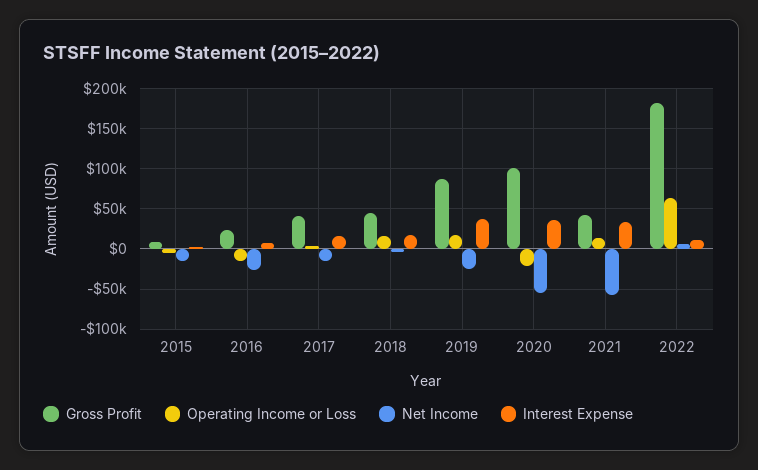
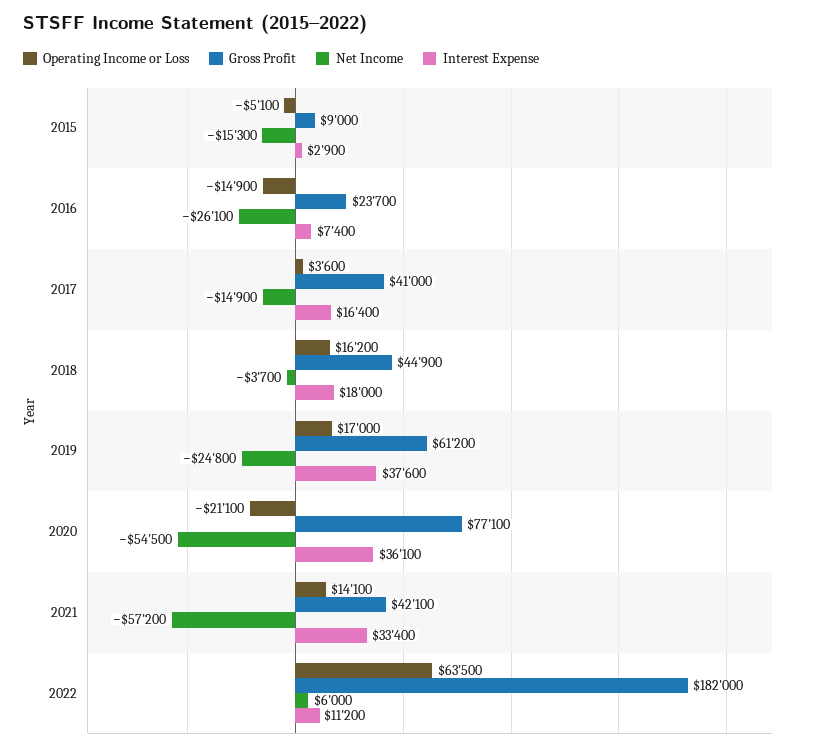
Gross Profit, 2019: 90000 -> 61200
Gross Profit, 2020: 100000 -> 77100

